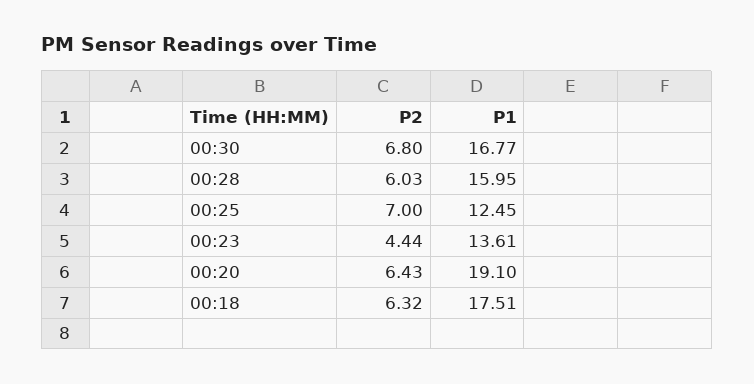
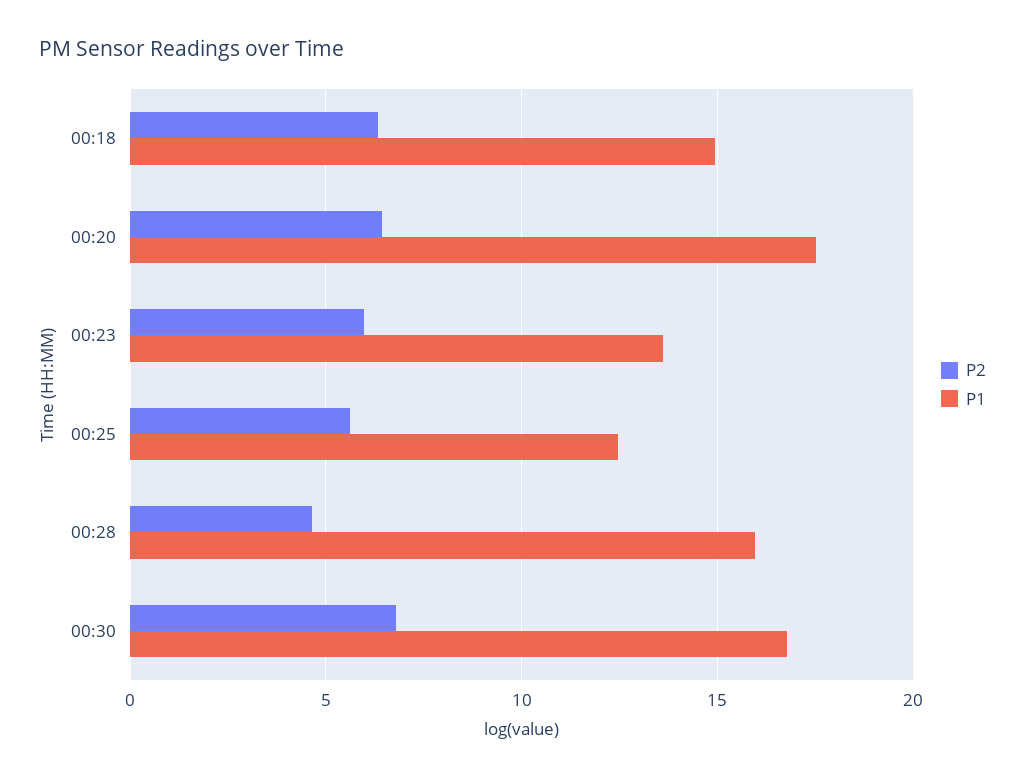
P2, 00:28: 6.03 -> 4.5
P2, 00:25: 7 -> 5.5
P2, 00:23: 4.44 -> 6
P1, 00:20: 19.1 -> 17.5
P1, 00:18: 17.51 -> 15

